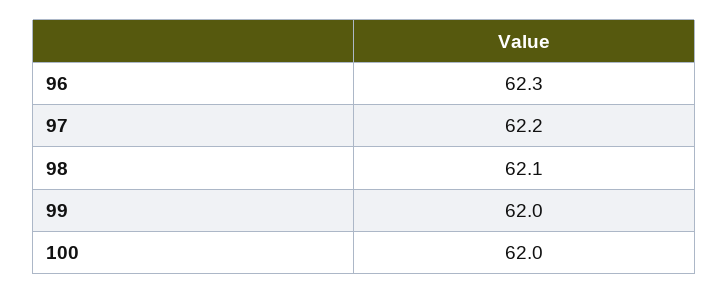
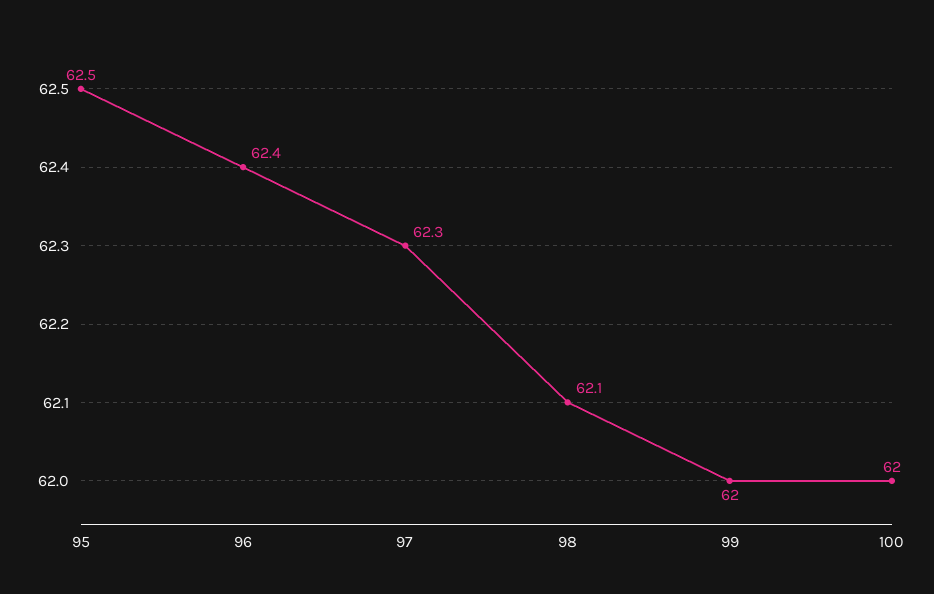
96: 62.3 -> 62.4
97: 62.2 -> 62.3
95: none -> 62.5

